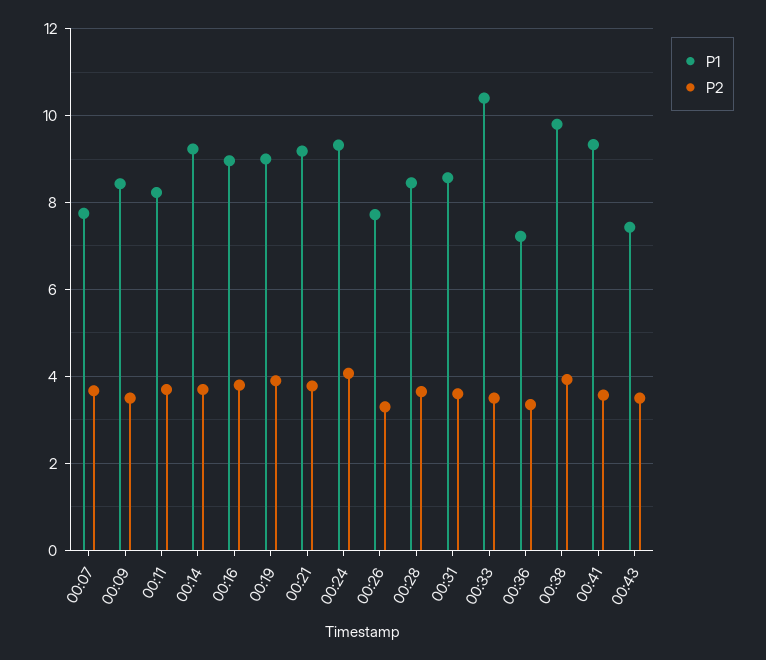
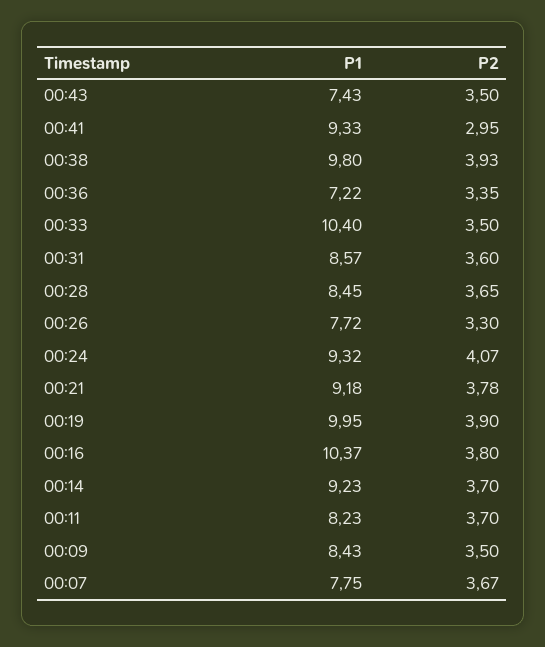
P1, 00:16: 9 -> 10.37
P1, 00:19: 9 -> 9.95
P2, 00:41: 3.6 -> 2.95

